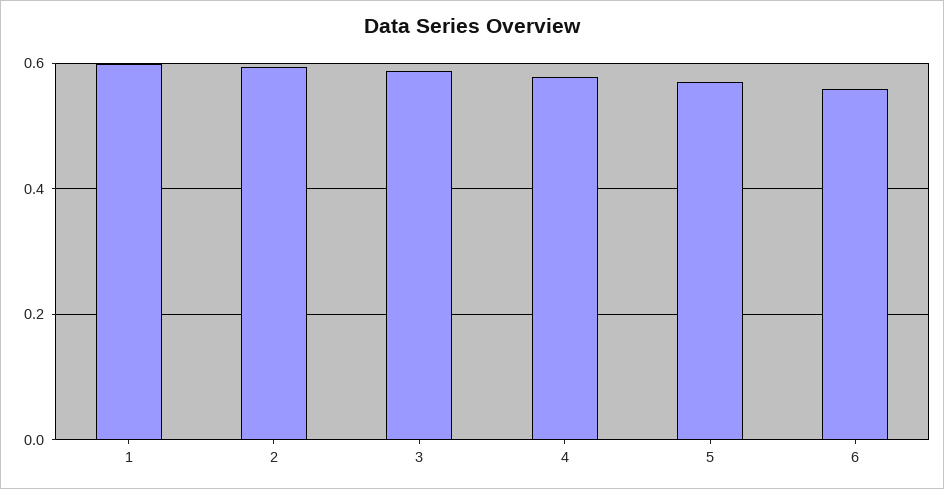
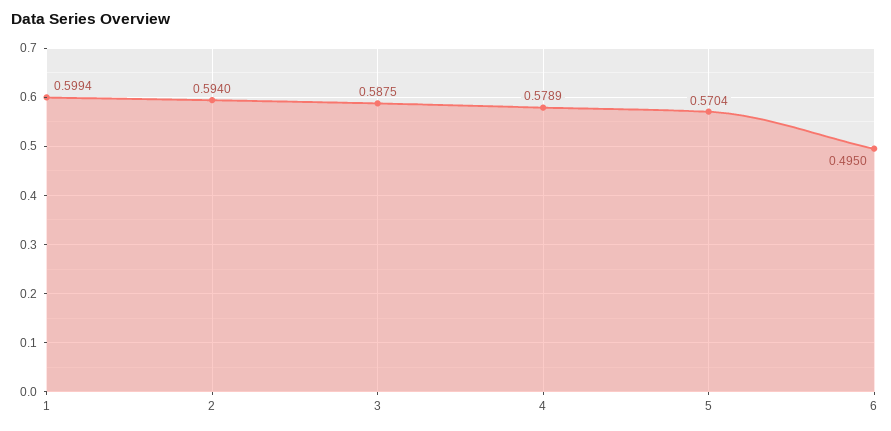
6: 0.56 -> 0.495

